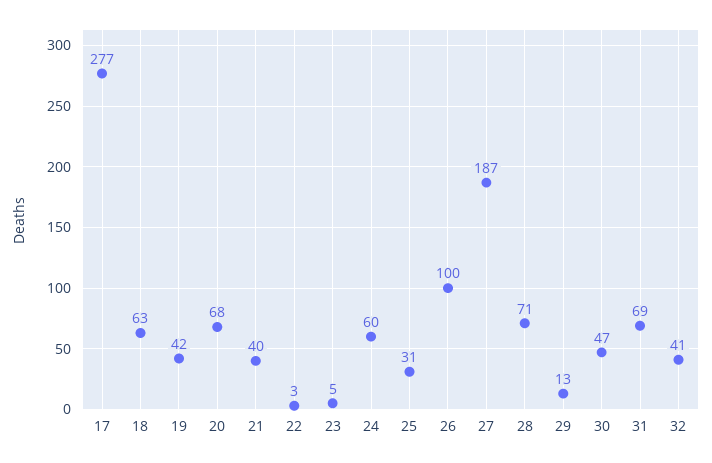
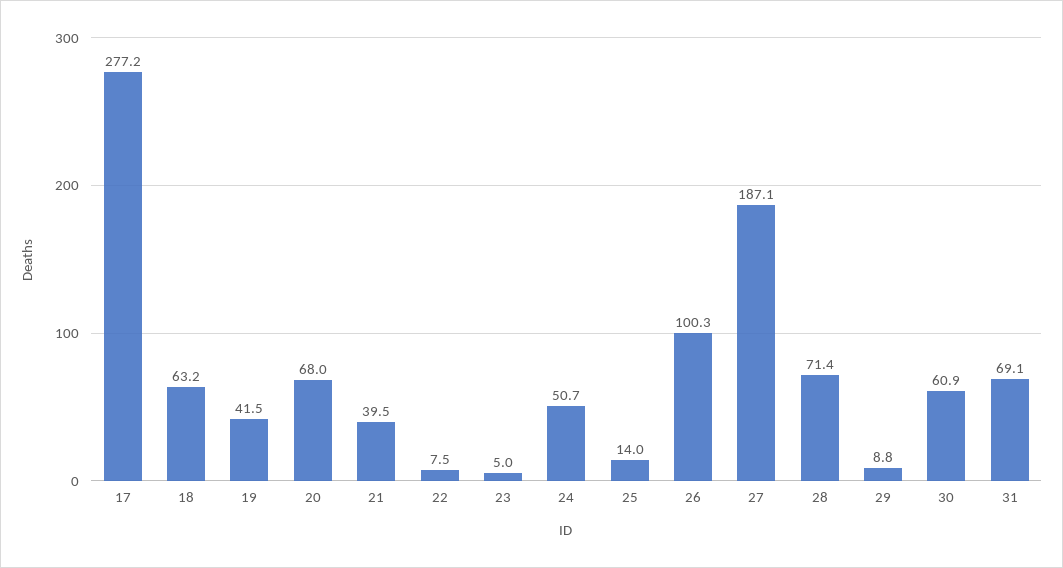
22: 3 -> 7.5
24: 60 -> 50.7
25: 31 -> 14
29: 13 -> 8.8
30: 47 -> 60.9
32: 41 -> none

